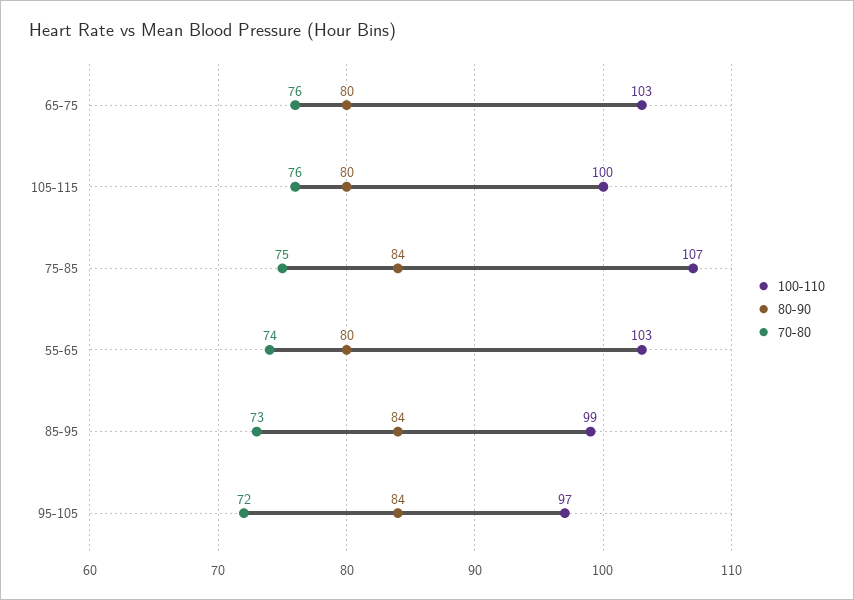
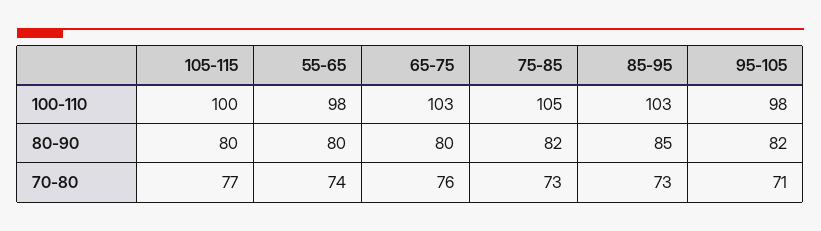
70-80, 105-115: 76 -> 77
100-110, 75-85: 107 -> 105
80-90, 75-85: 84 -> 82
70-80, 75-85: 75 -> 73
100-110, 55-65: 103 -> 98
100-110, 85-95: 99 -> 103
80-90, 85-95: 84 -> 85
100-110, 95-105: 97 -> 98
80-90, 95-105: 84 -> 82
70-80, 95-105: 72 -> 71

